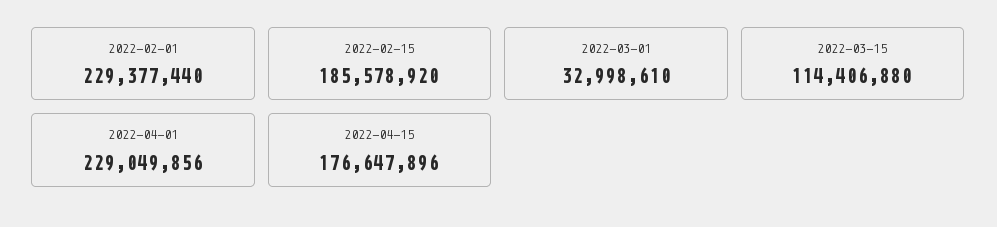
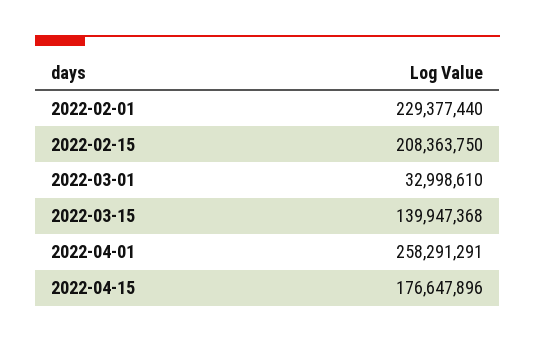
2022-02-15: 185578920 -> 208363750
2022-03-15: 114406880 -> 139947368
2022-04-01: 229049856 -> 258291291

